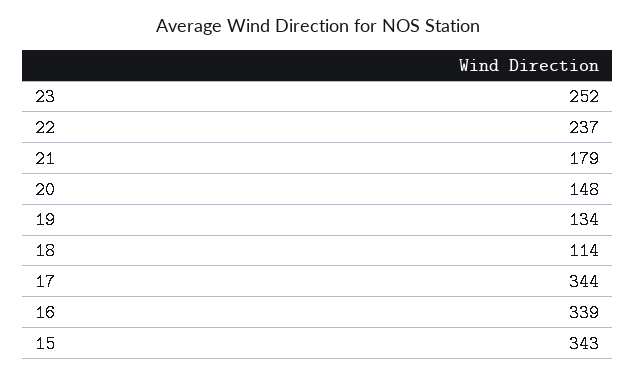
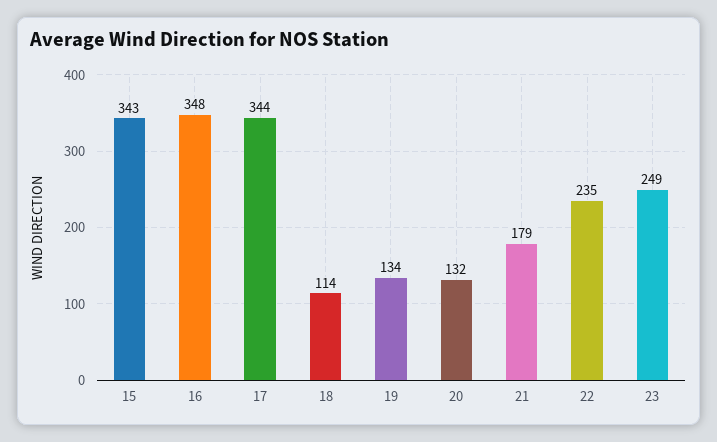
23: 252 -> 249
22: 237 -> 235
20: 148 -> 132
16: 339 -> 348

